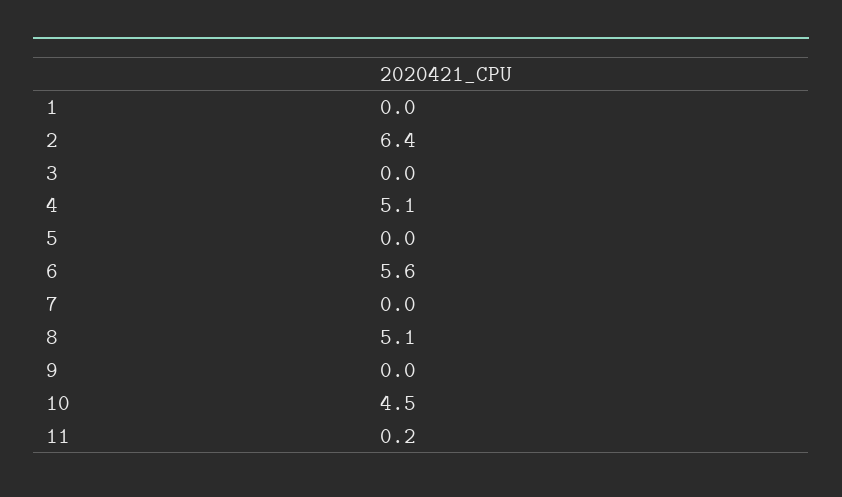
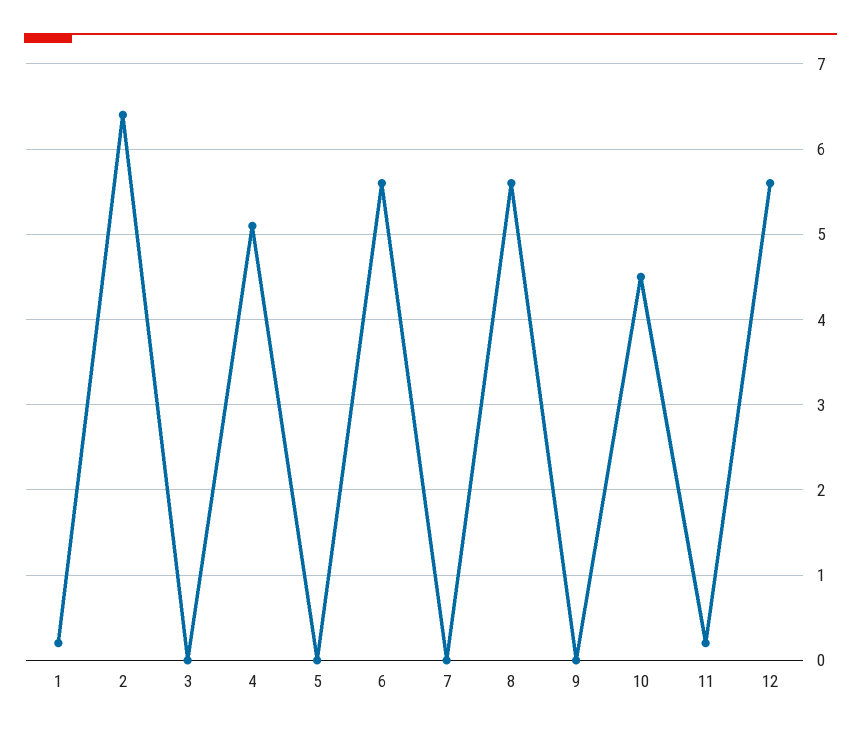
1: 0 -> 0.2
8: 5.1 -> 5.6
12: none -> 5.6

